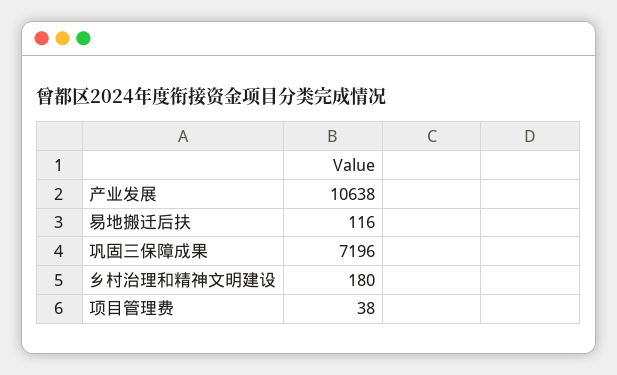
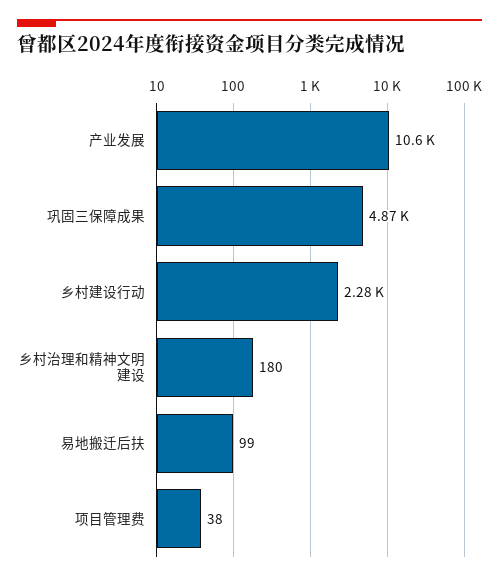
易地搬迁后扶: 116 -> 99
巩固三保障成果: 7196 -> 4870
乡村建设行动: none -> 2280

